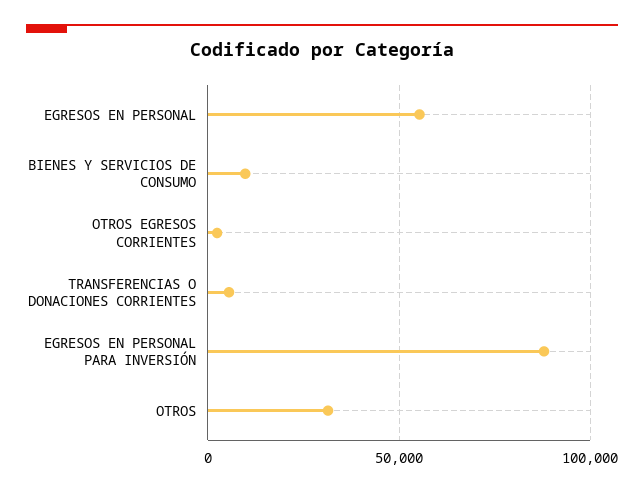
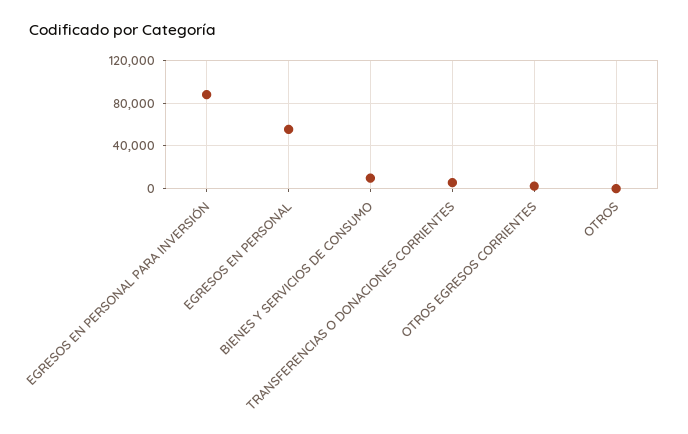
OTROS: 30000 -> 0

